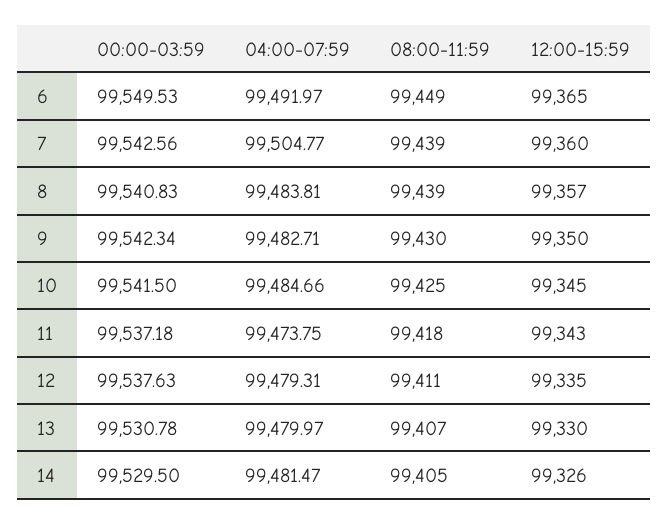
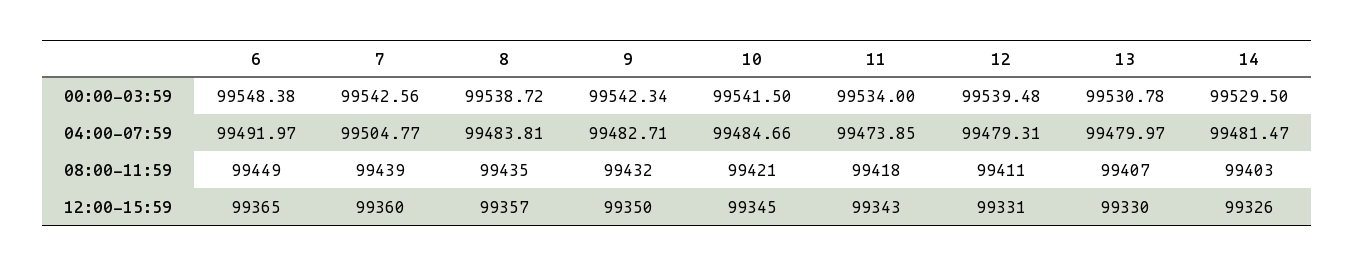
00:00-03:59, 6: 99549.53 -> 99548.38
00:00-03:59, 8: 99540.83 -> 99538.72
08:00-11:59, 8: 99439 -> 99435
08:00-11:59, 9: 99430 -> 99432
08:00-11:59, 10: 99425 -> 99421
00:00-03:59, 11: 99537.18 -> 99534
04:00-07:59, 11: 99473.75 -> 99473.85
00:00-03:59, 12: 99537.63 -> 99539.48
12:00-15:59, 12: 99335 -> 99331
08:00-11:59, 14: 99405 -> 99403

